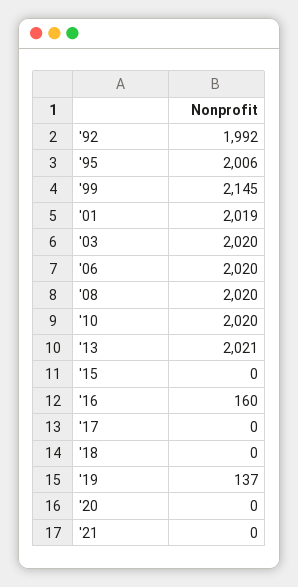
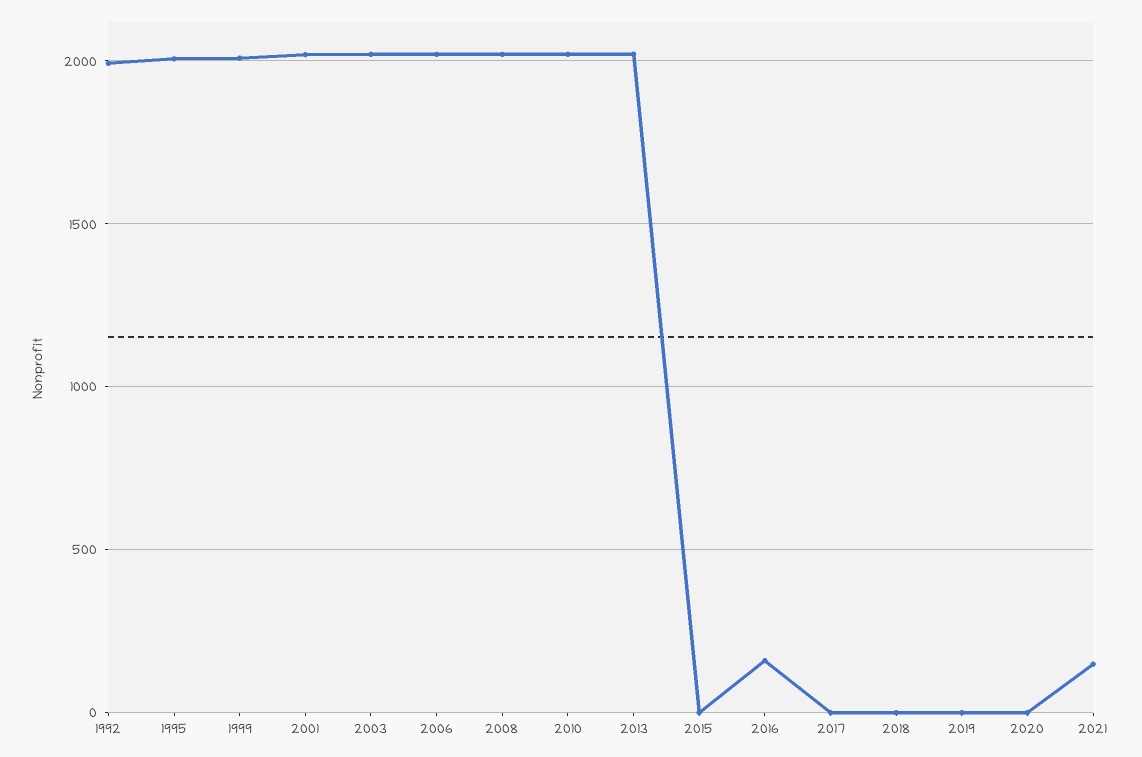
'99: 2145 -> 2000
'19: 137 -> 0
'21: 0 -> 150

